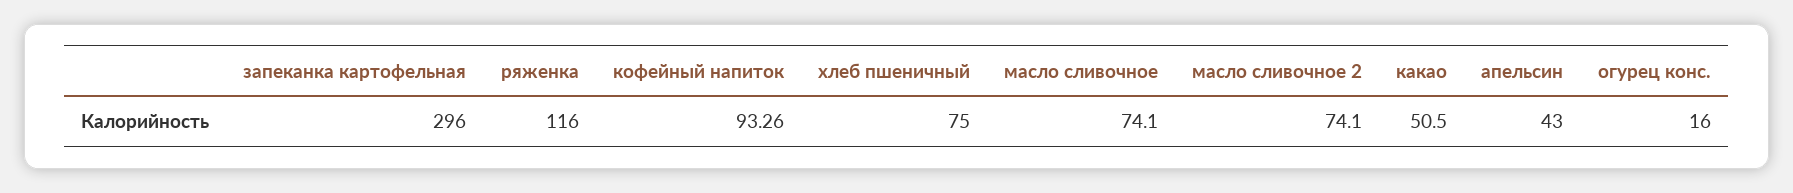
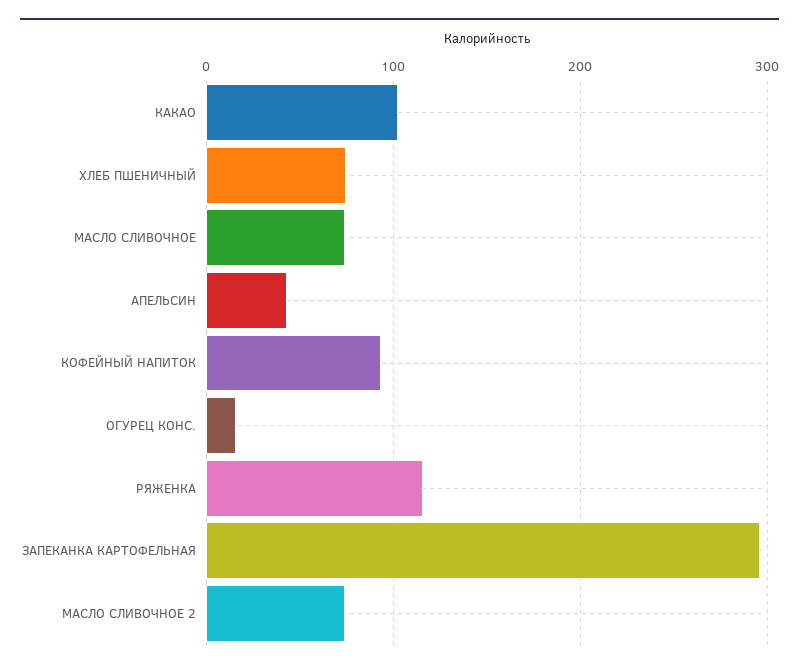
какао: 50.5 -> 100

